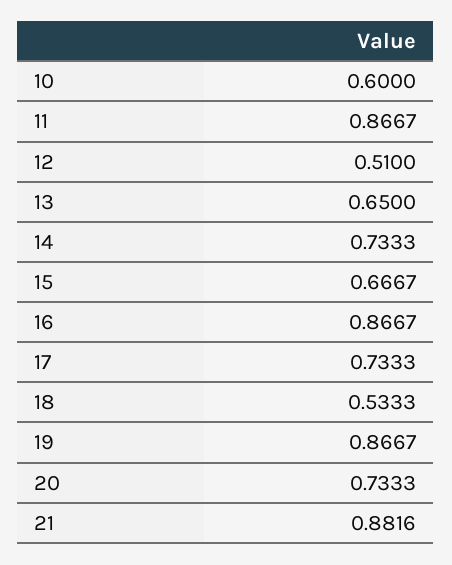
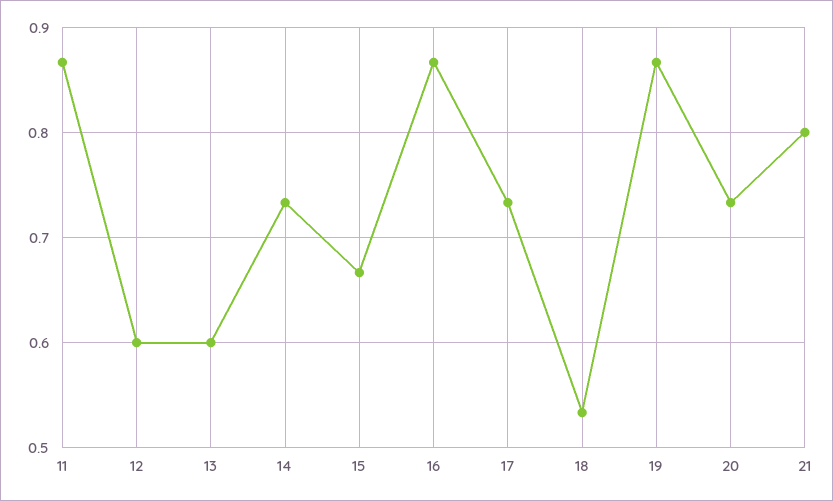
10: 0.6 -> none
12: 0.51 -> 0.6
13: 0.65 -> 0.6
21: 0.8816 -> 0.8

